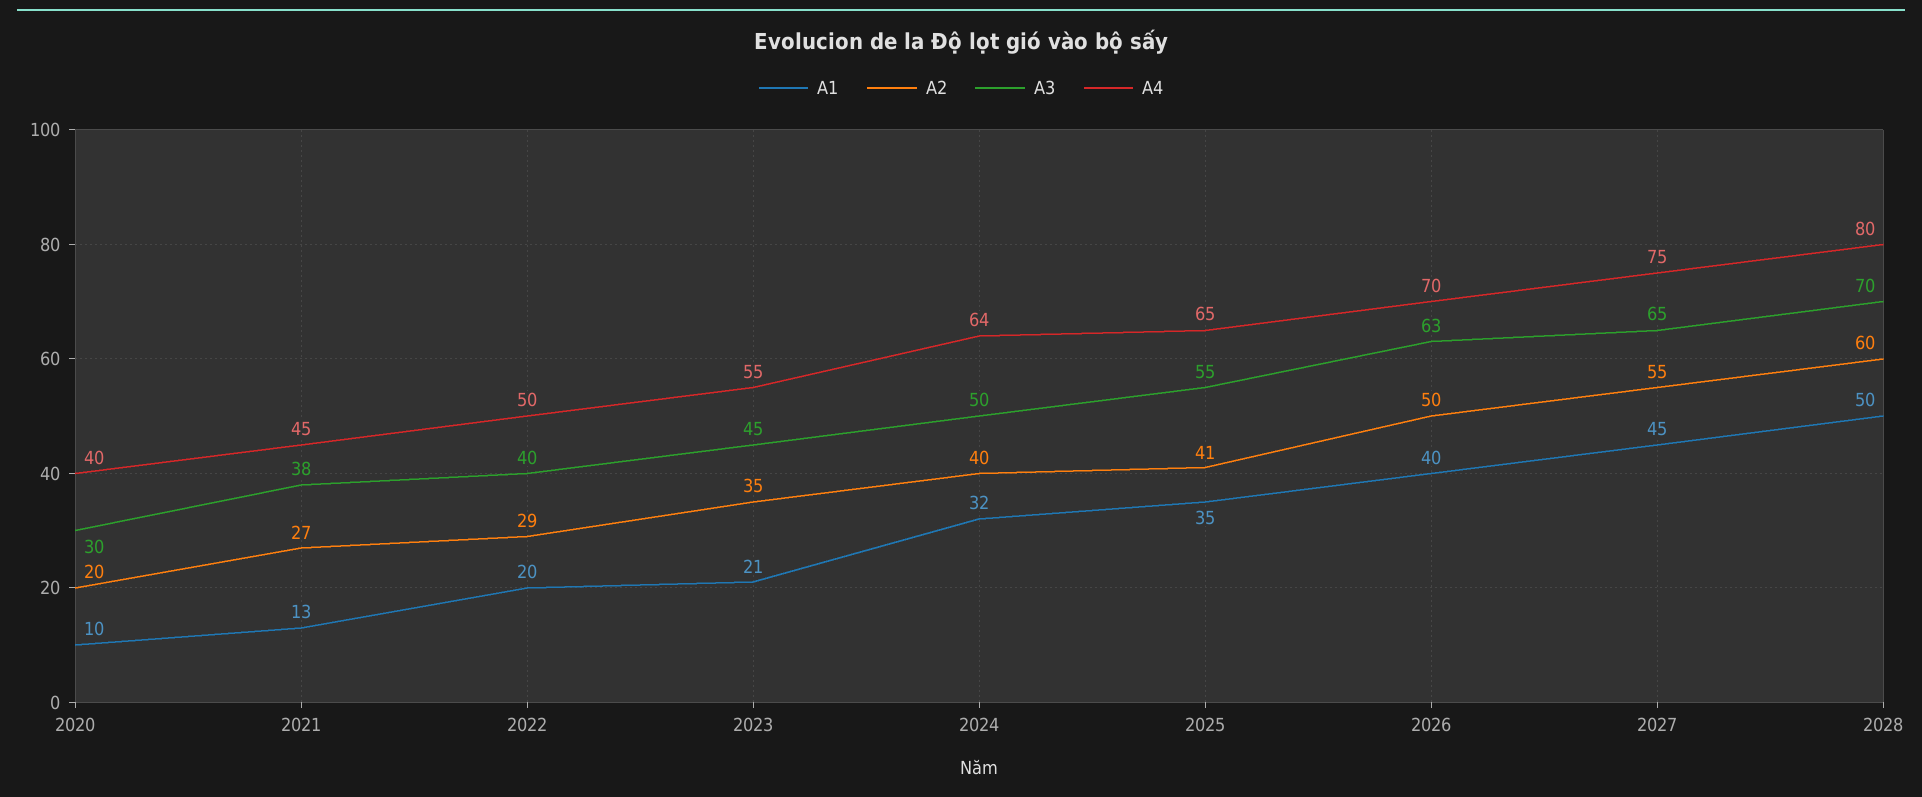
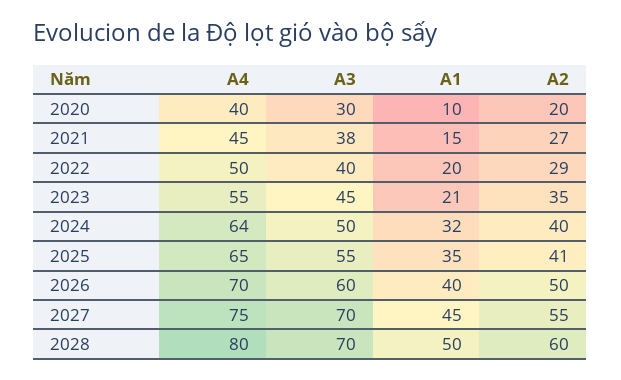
A1, 2021: 13 -> 15
A3, 2026: 63 -> 60
A3, 2027: 65 -> 70

